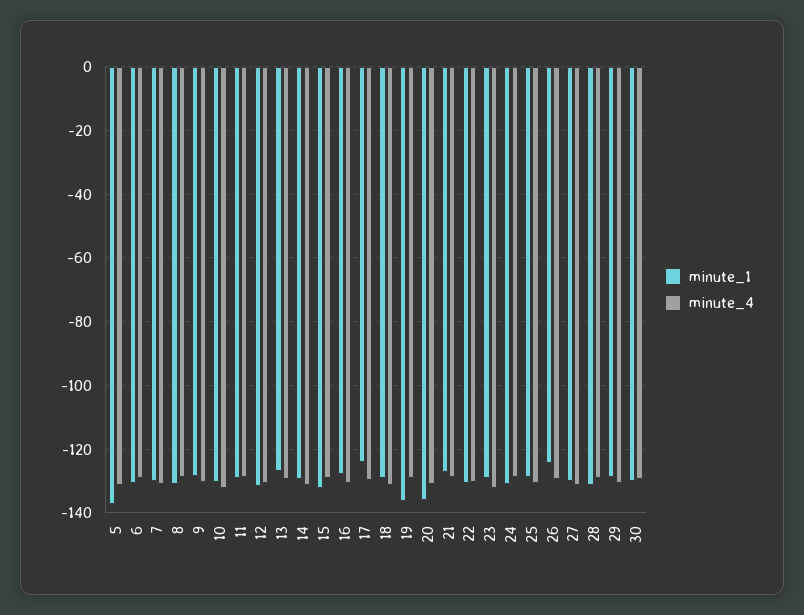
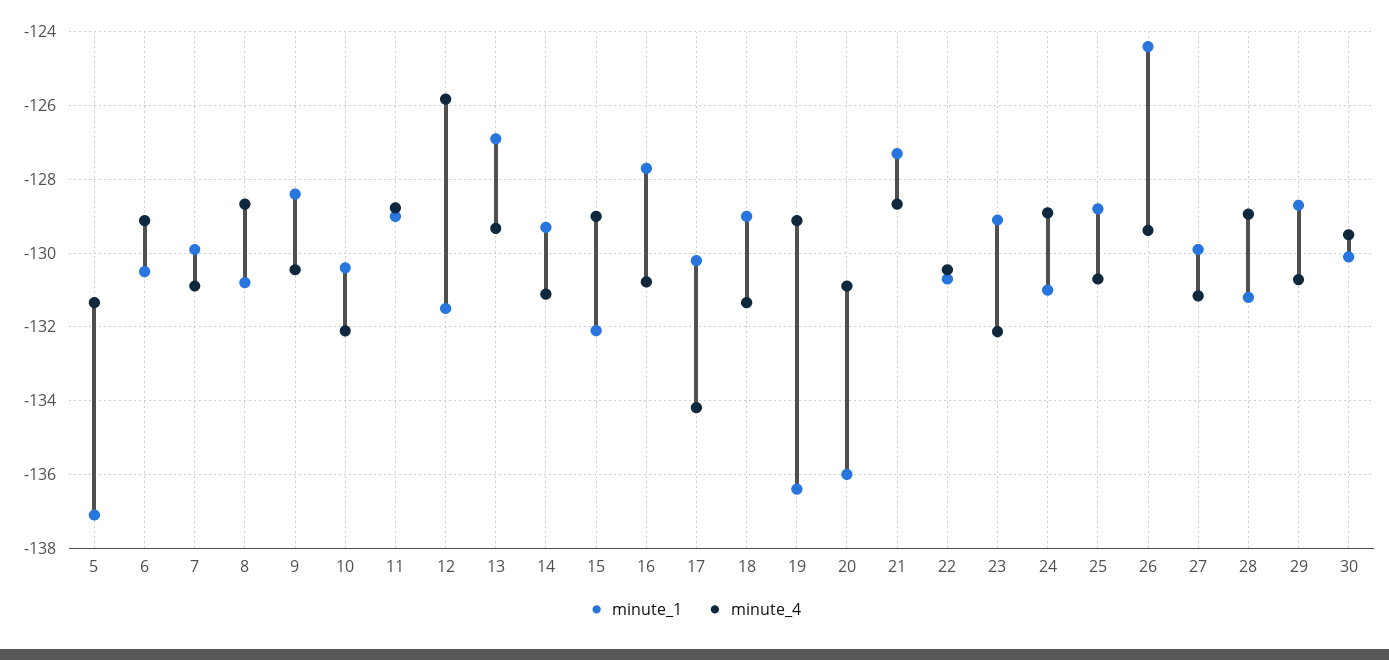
minute_4, 12: -130 -> -125.8
minute_1, 17: -124 -> -130.2
minute_4, 17: -130 -> -134.2

